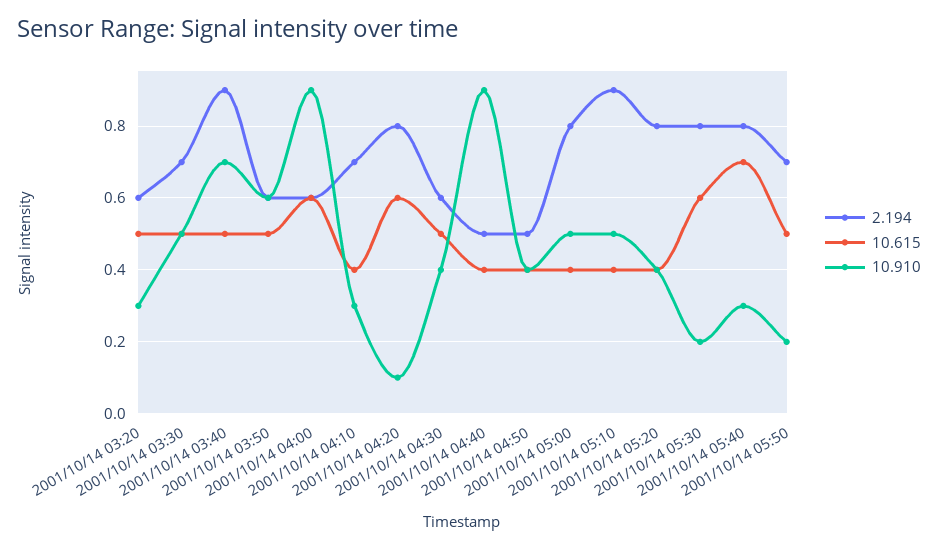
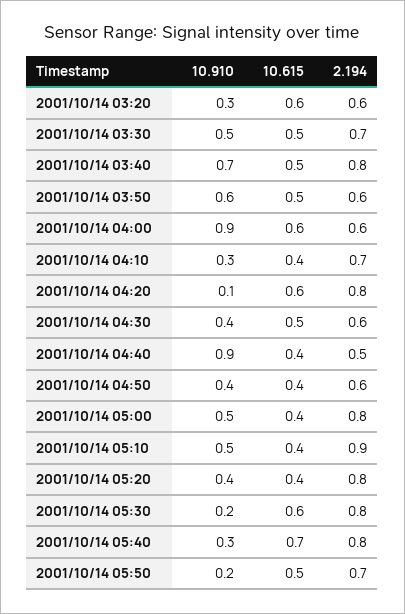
10.615, 2001/10/14 03:20: 0.5 -> 0.6
2.194, 2001/10/14 03:40: 0.9 -> 0.8
2.194, 2001/10/14 04:50: 0.5 -> 0.6

